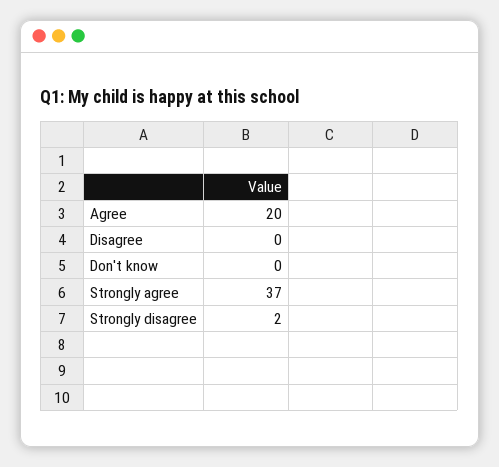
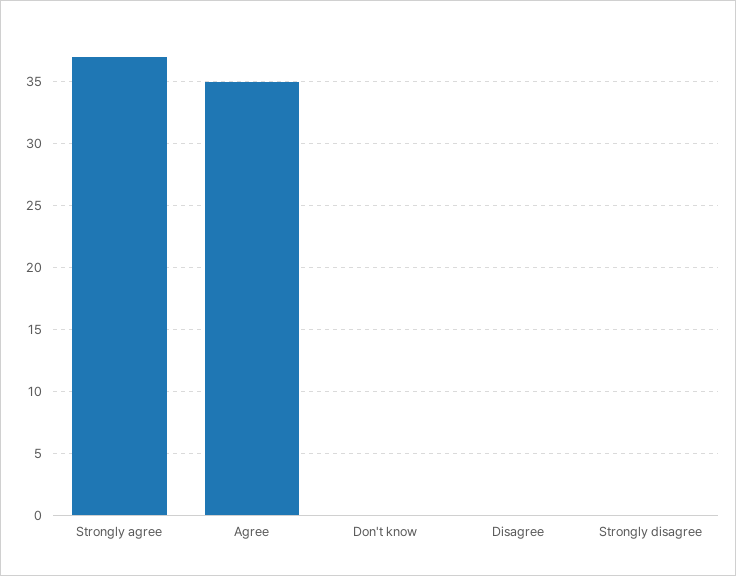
Agree: 20 -> 35
Strongly disagree: 2 -> 0

